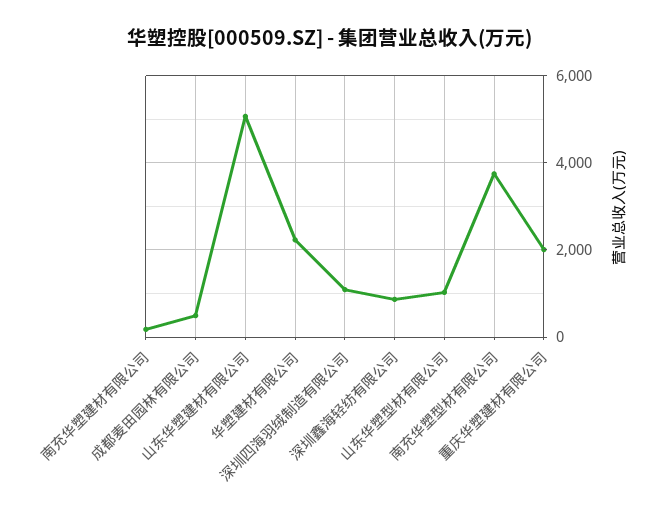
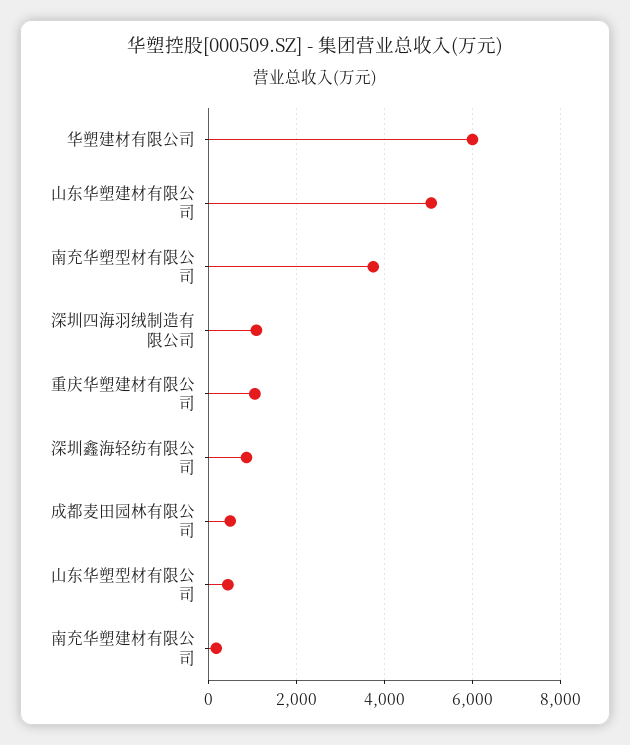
华塑建材有限公司: 2200 -> 6000
山东华塑型材有限公司: 1000 -> 400
重庆华塑建材有限公司: 2000 -> 1000

